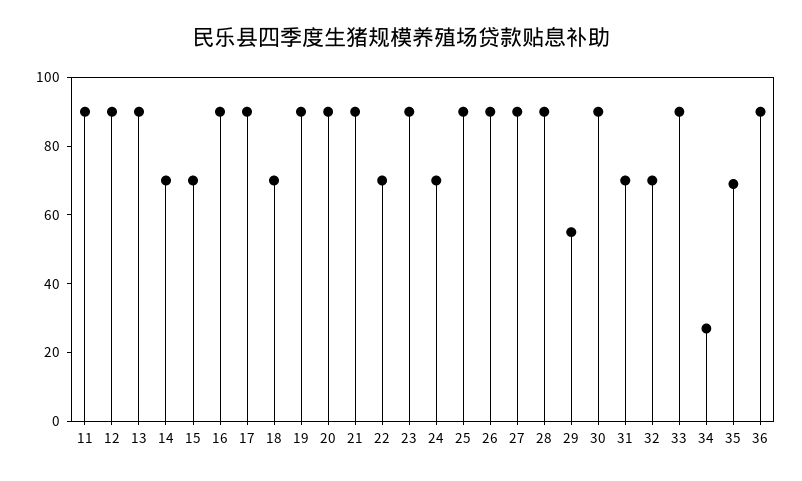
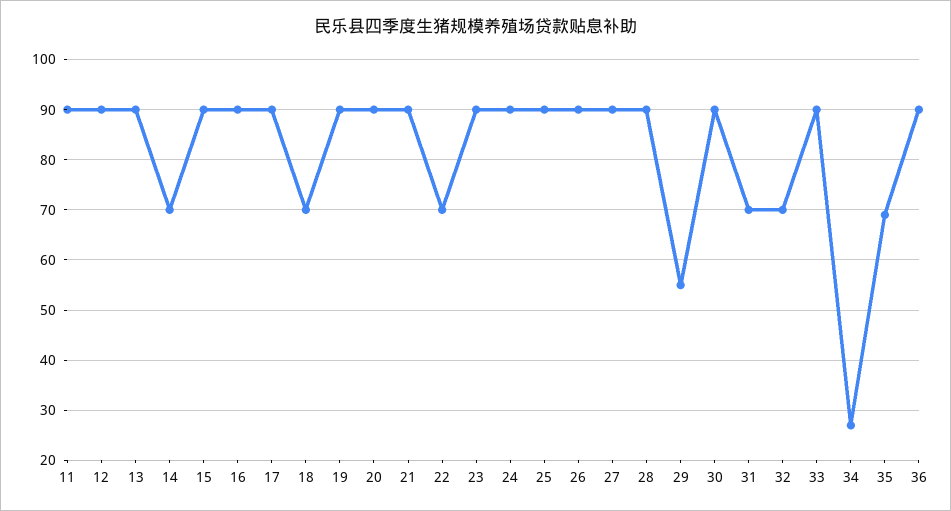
15: 70 -> 90
24: 70 -> 90

